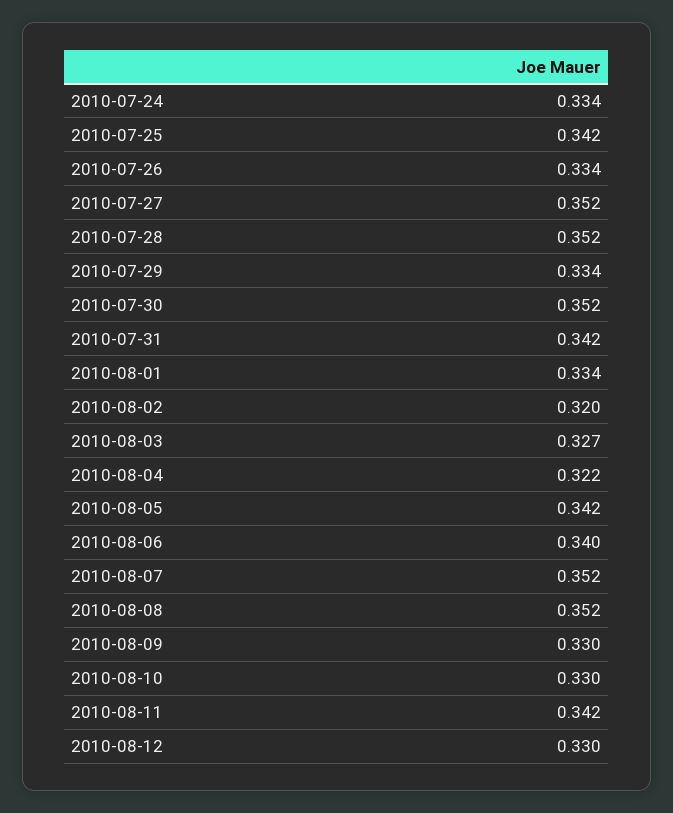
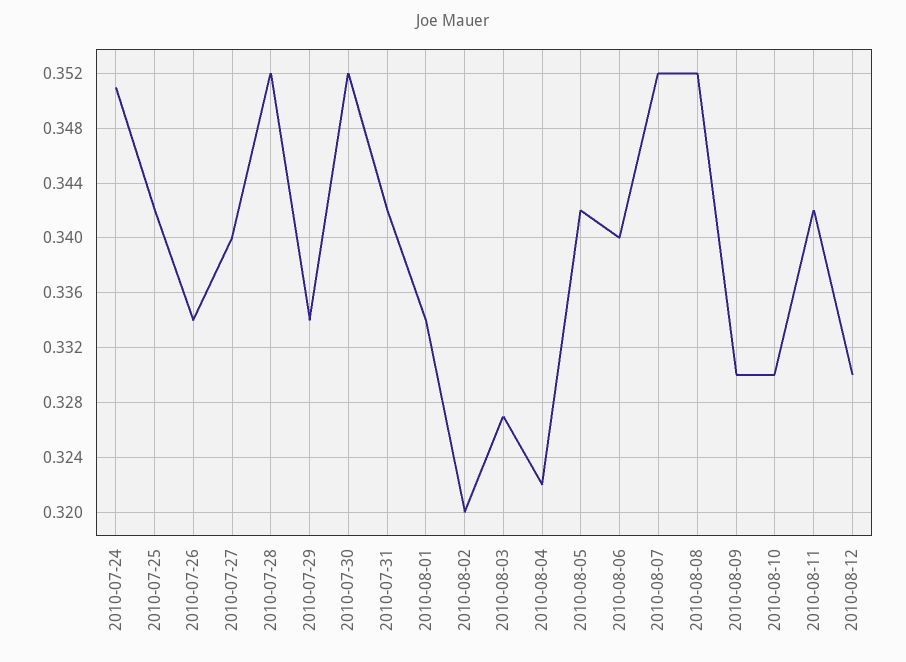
2010-07-24: 0.334 -> 0.351
2010-07-27: 0.352 -> 0.34

